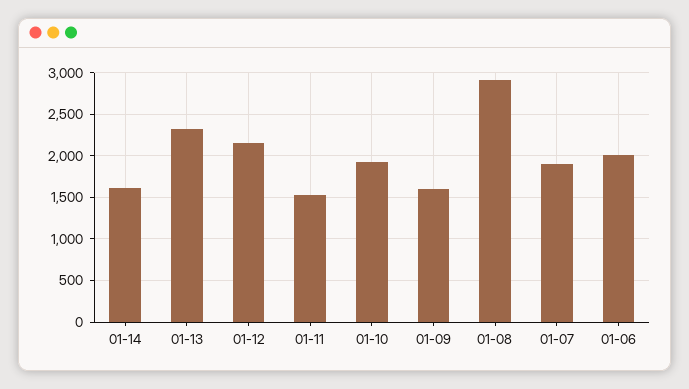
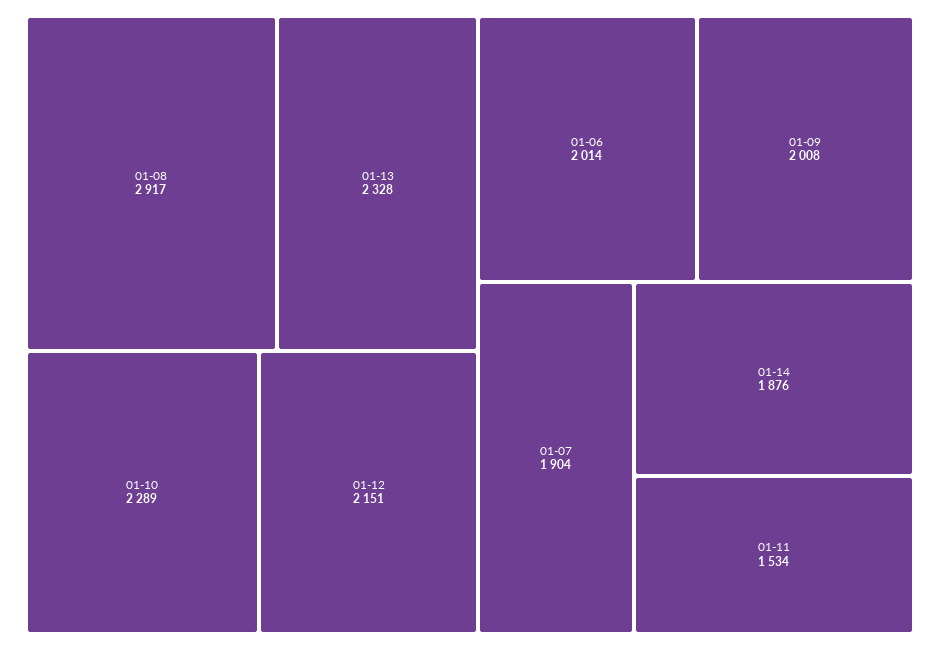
01-14: 1600 -> 1876
01-10: 1900 -> 2289
01-09: 1600 -> 2008

